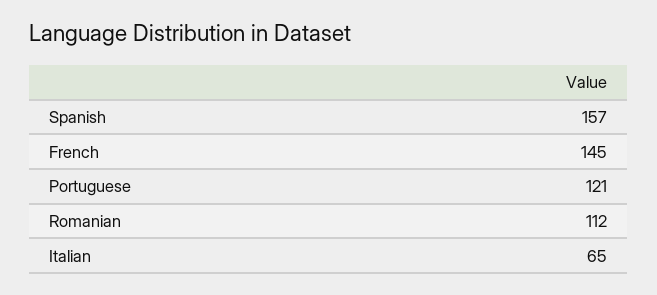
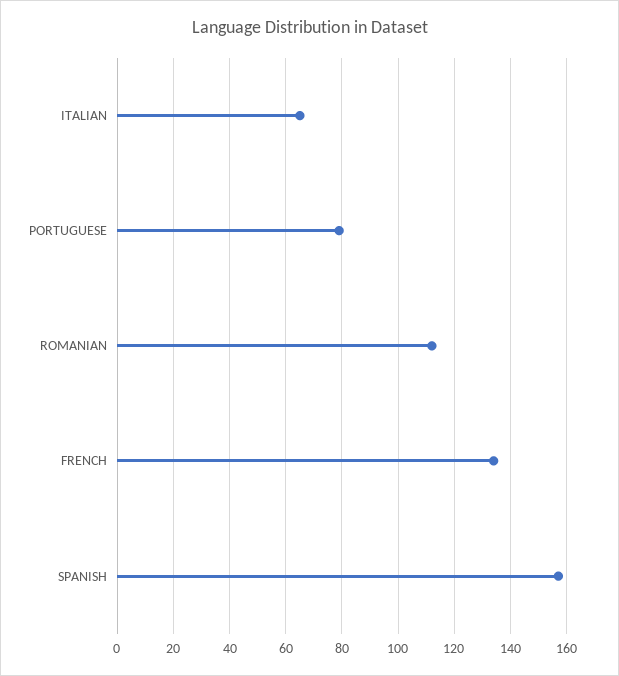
French: 145 -> 135
Portuguese: 121 -> 80

